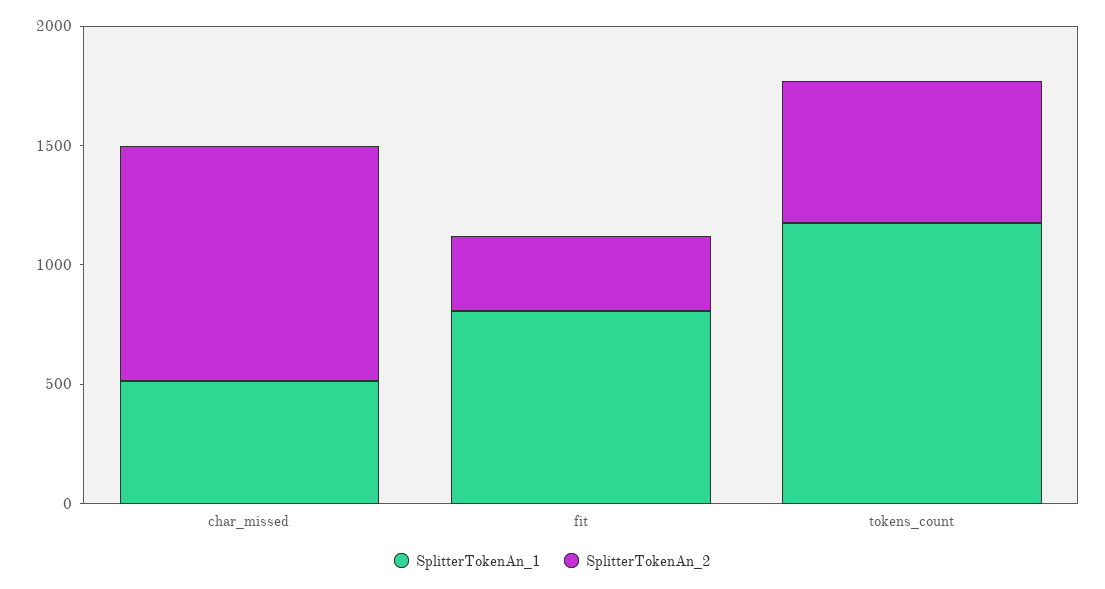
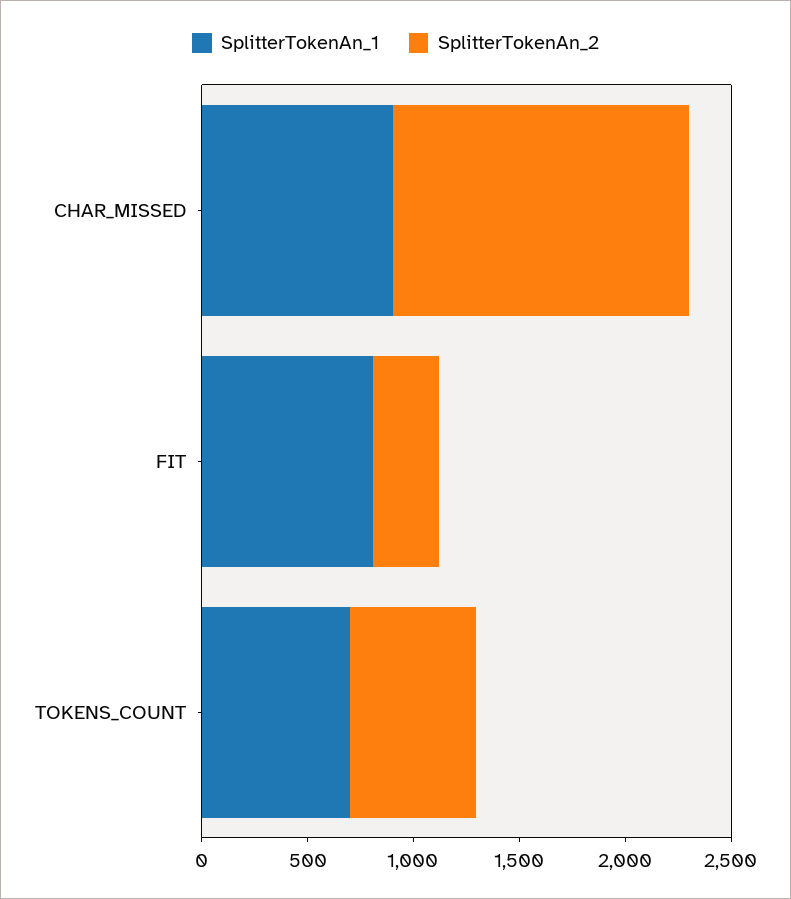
SplitterTokenAn_1, char_missed: 500 -> 900
SplitterTokenAn_2, char_missed: 1000 -> 1400
SplitterTokenAn_1, tokens_count: 1200 -> 700

